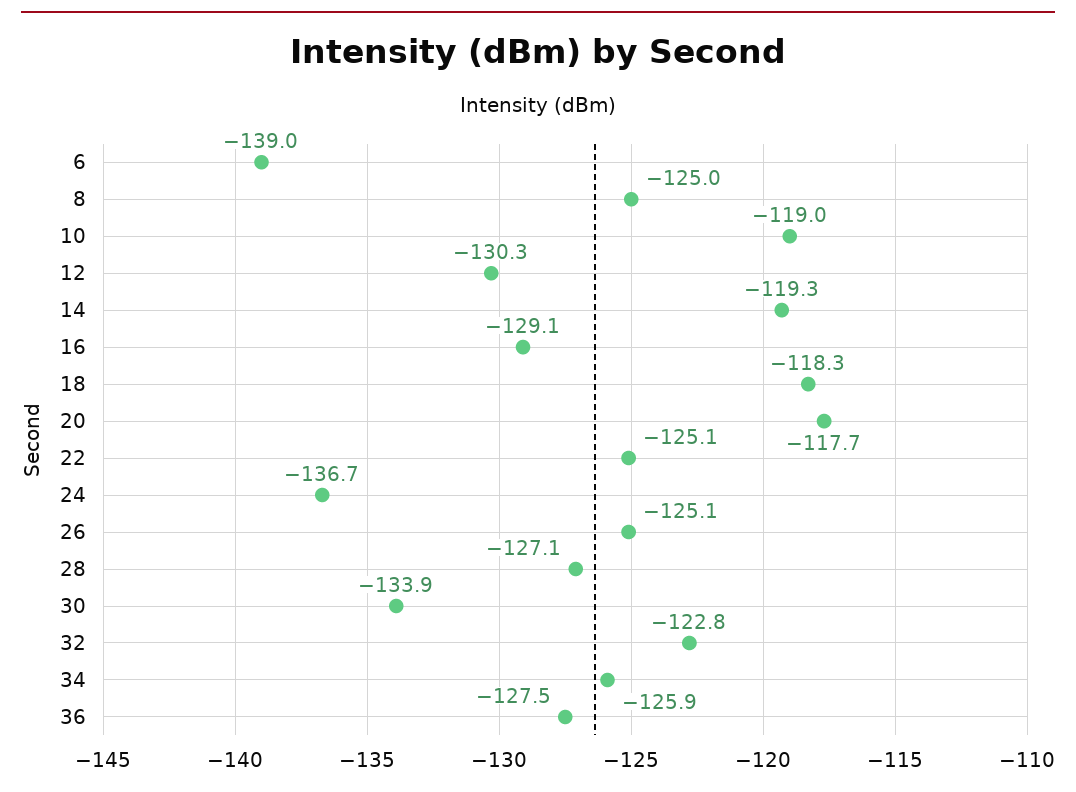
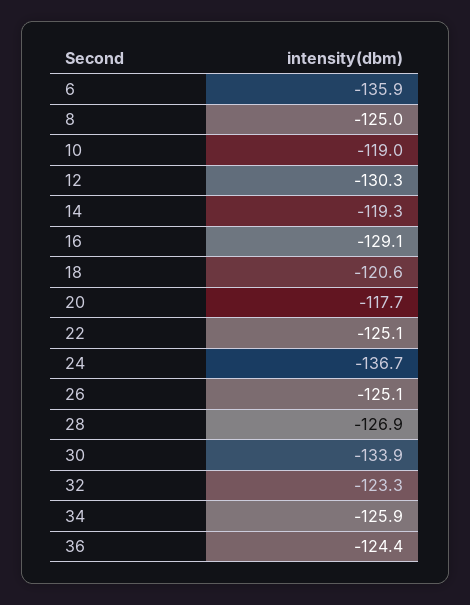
6: -139 -> -135.9
18: -118.3 -> -120.6
28: -127.1 -> -126.9
32: -122.8 -> -123.3
36: -127.5 -> -124.4

